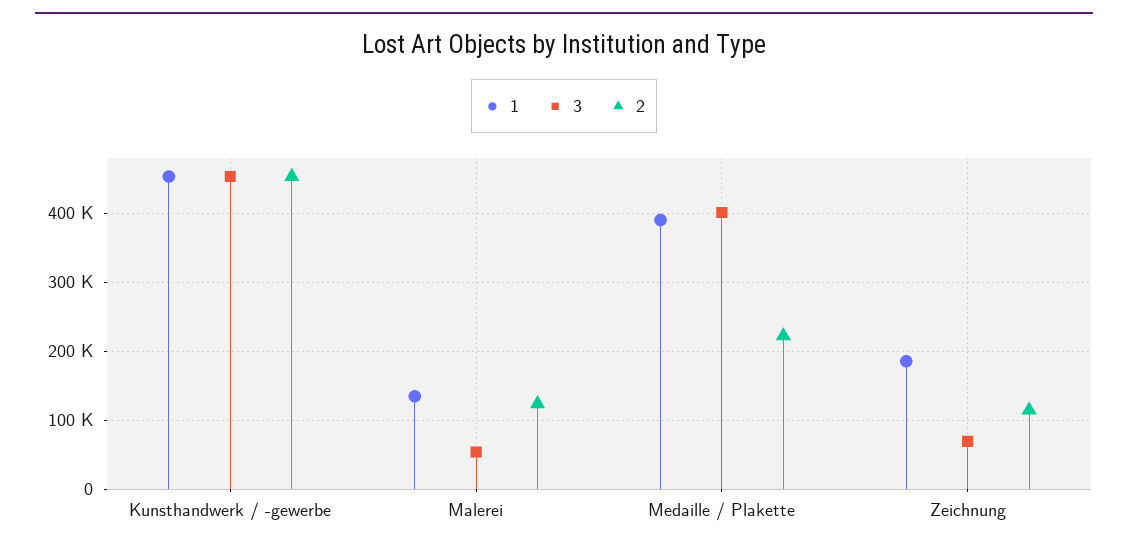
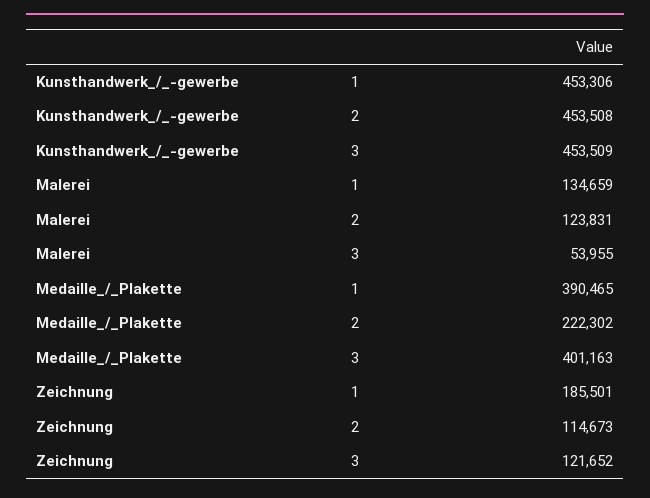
3, Zeichnung: 70000 -> 121652

